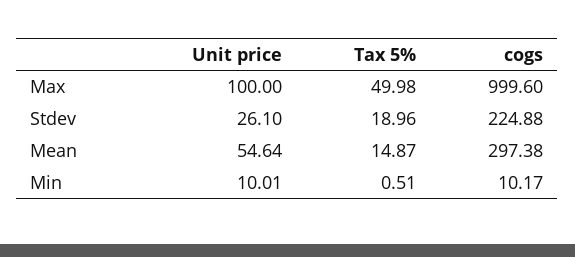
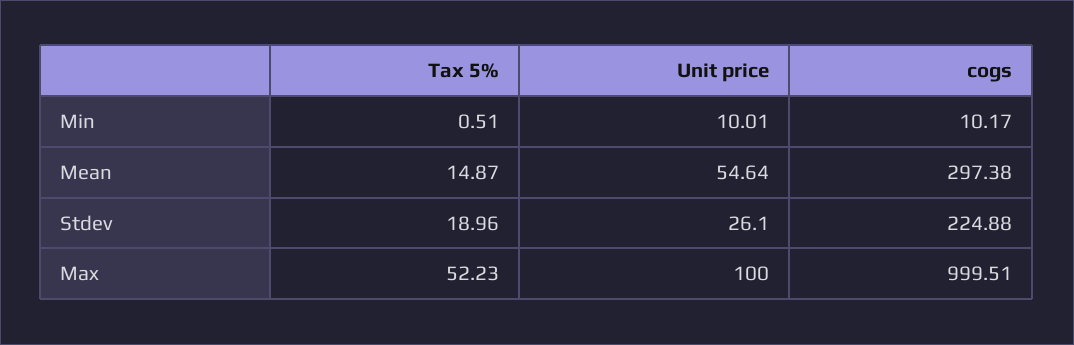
Tax 5%, Max: 49.98 -> 52.23
cogs, Max: 999.6 -> 999.51

